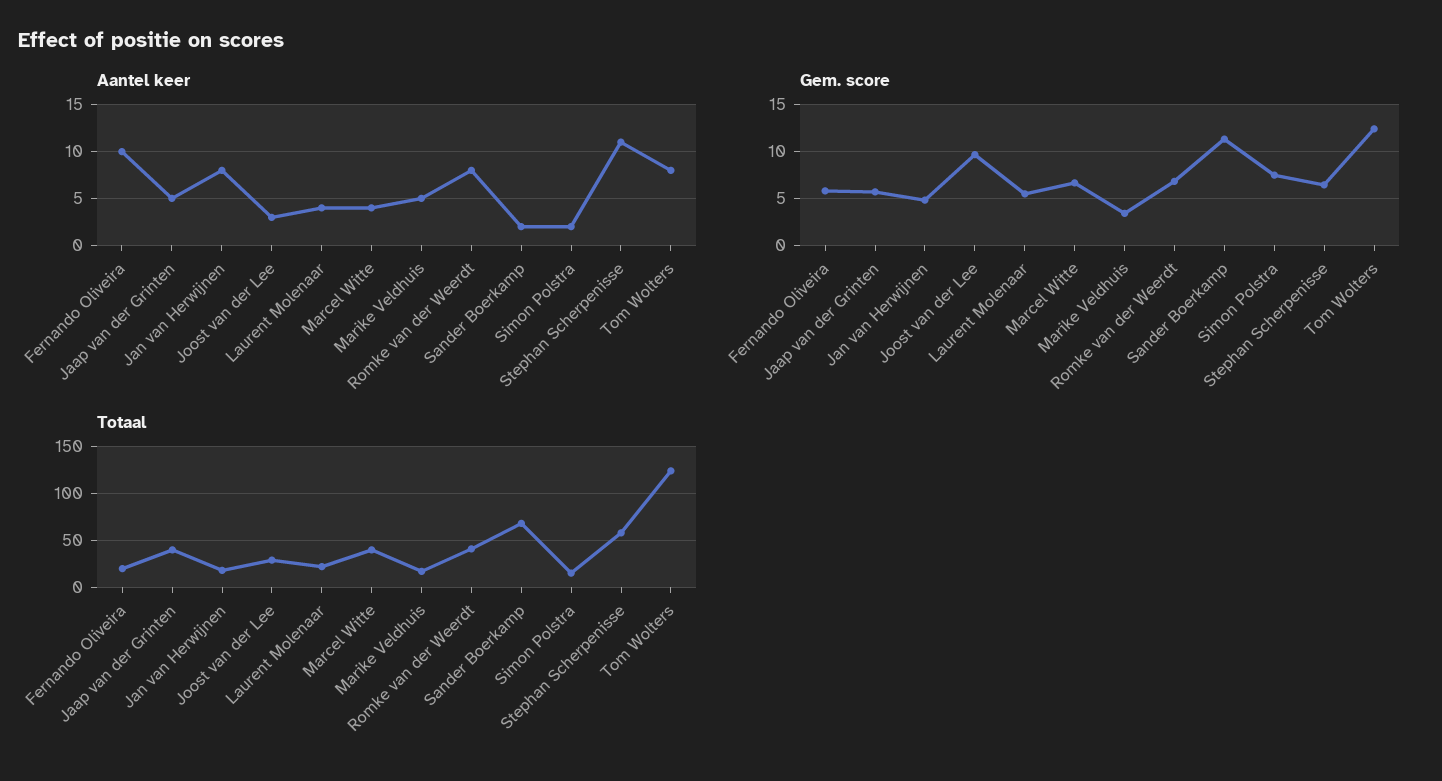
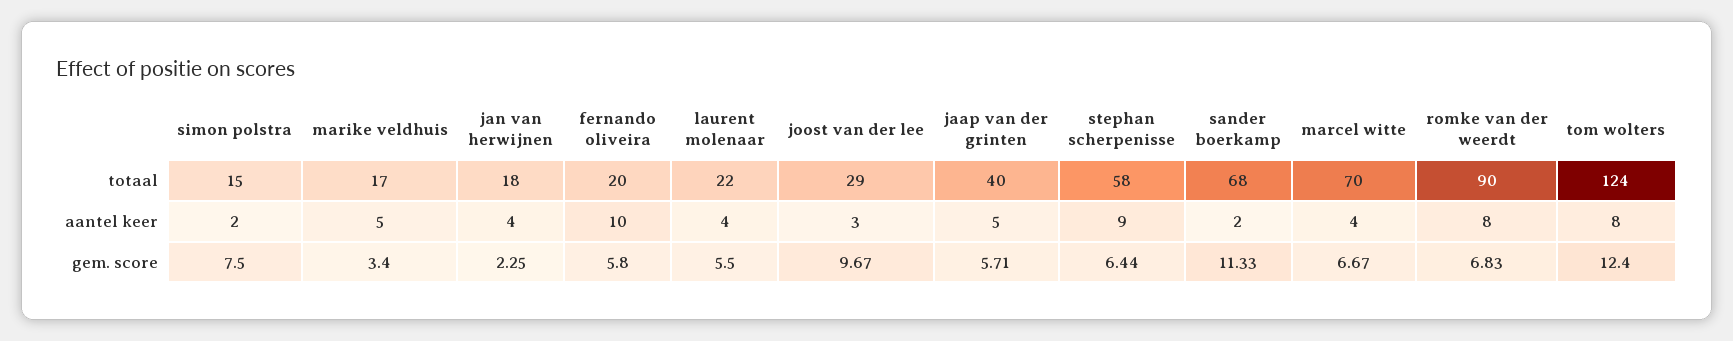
Aantel keer, Jan van Herwijnen: 8 -> 4
Aantel keer, Stephan Scherpenisse: 11 -> 9
Gem. score, Jan van Herwijnen: 5 -> 2.25
Totaal, Marcel Witte: 40 -> 70
Totaal, Romke van der Weerdt: 40 -> 90

